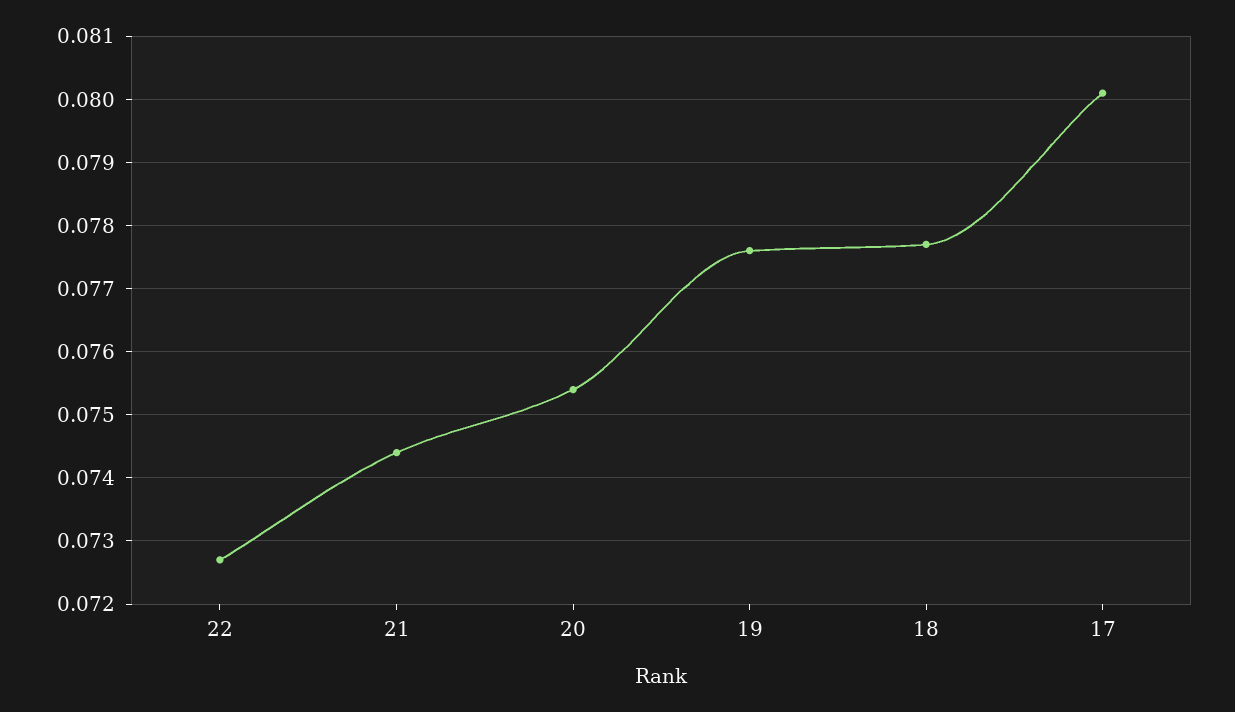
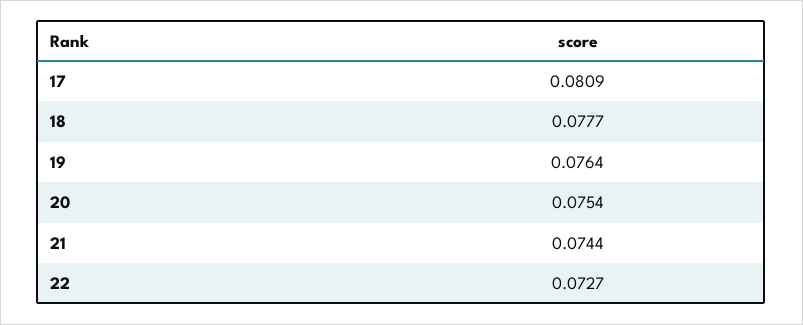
19: 0.0776 -> 0.0764
17: 0.0801 -> 0.0809

